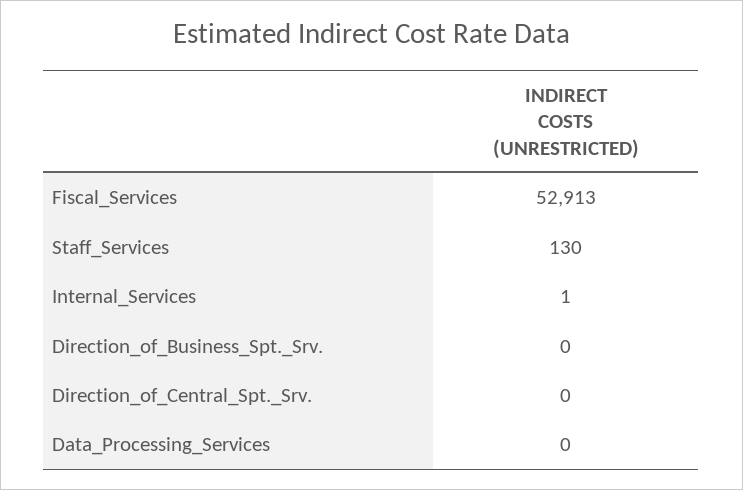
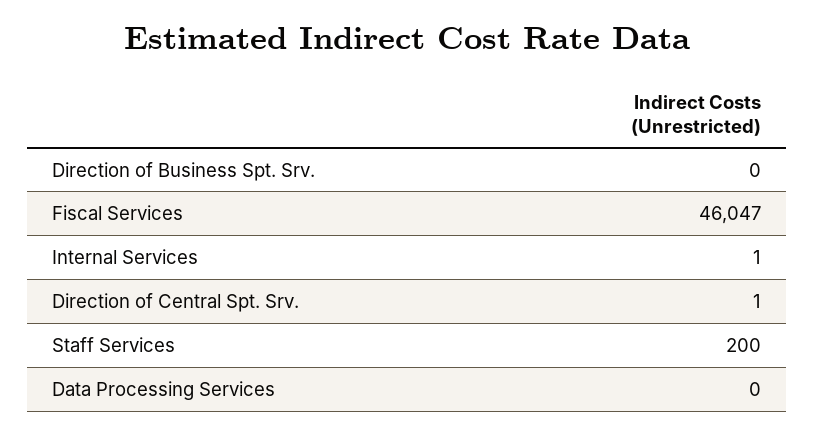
Fiscal_Services: 52913 -> 46047
Staff_Services: 130 -> 200
Direction_of_Central_Spt._Srv.: 0 -> 1

